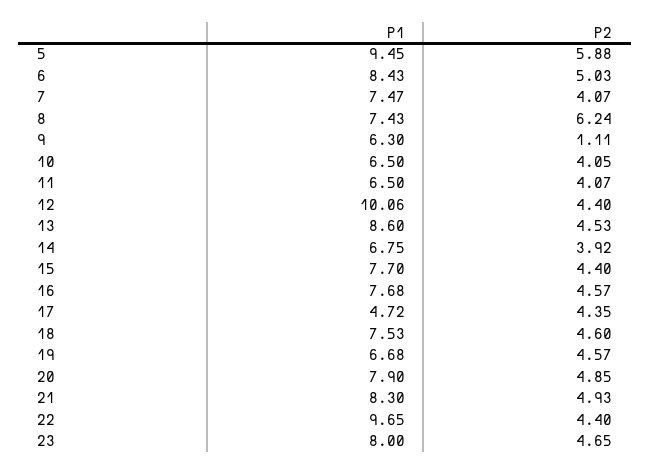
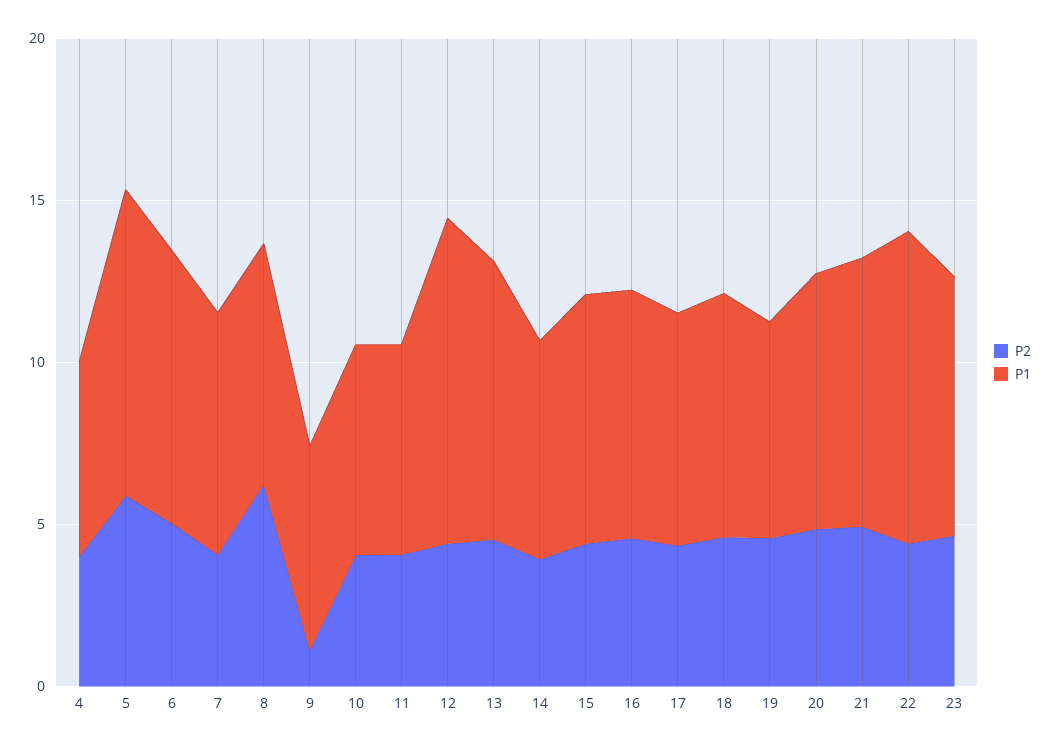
P1, 17: 4.72 -> 7
P2, 4: none -> 4
P1, 4: none -> 6

